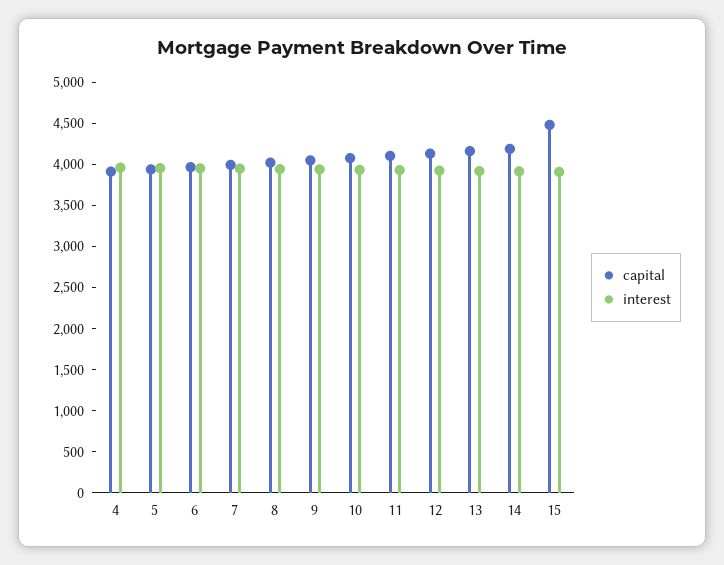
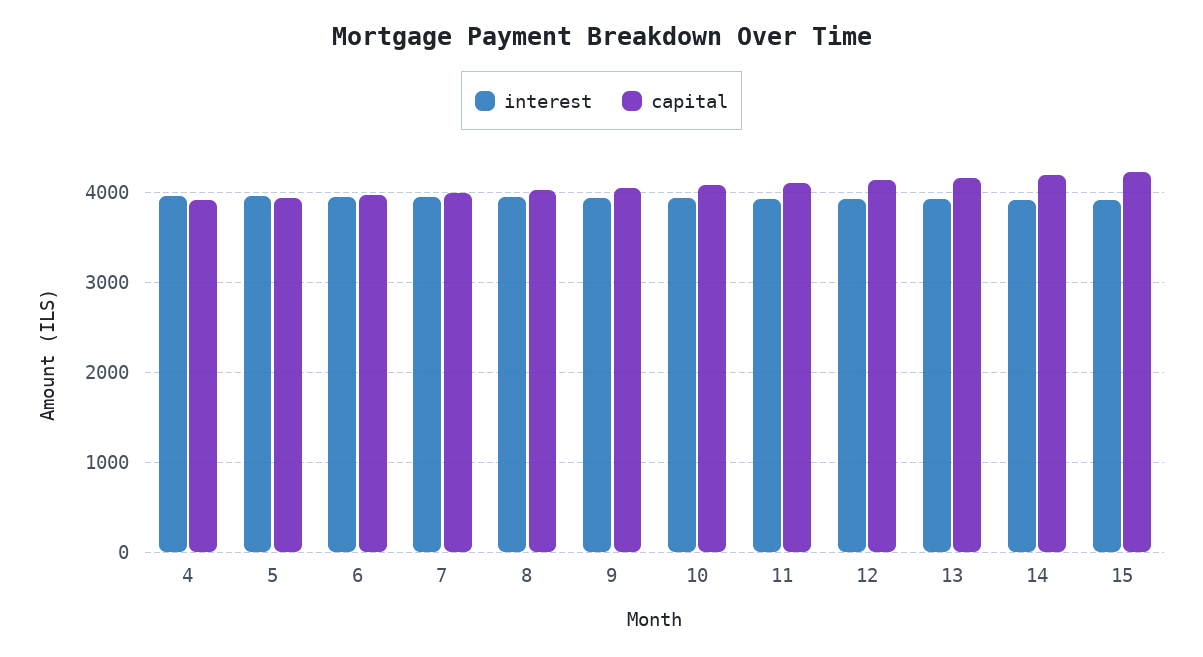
capital, 15: 4500 -> 4200

